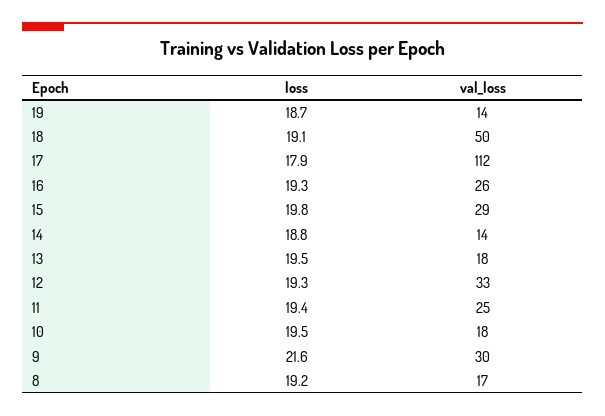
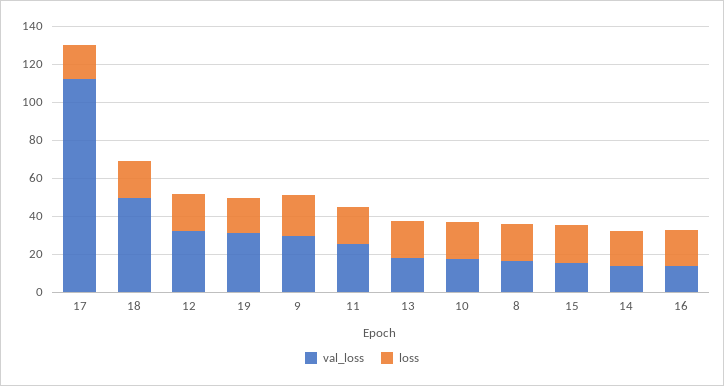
val_loss, 19: 14 -> 30
val_loss, 16: 26 -> 15
val_loss, 15: 29 -> 15

